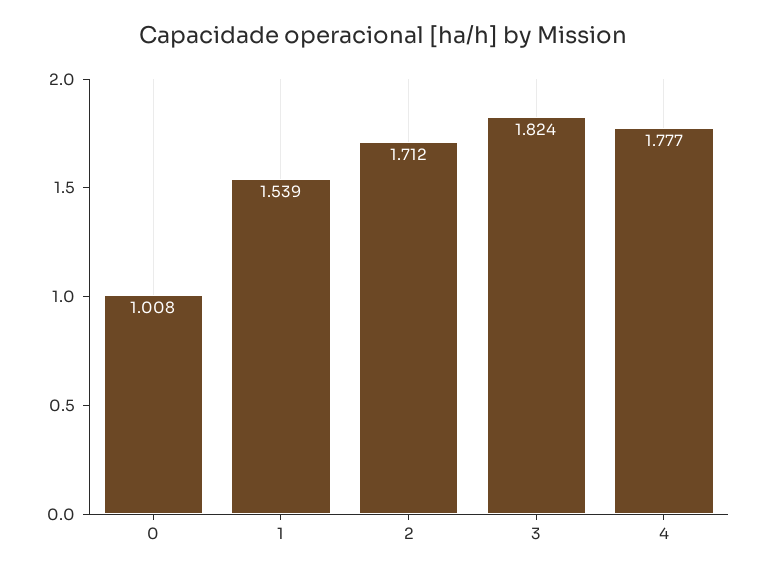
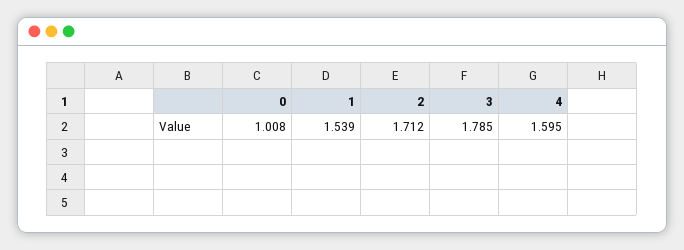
3: 1.824 -> 1.785
4: 1.777 -> 1.595

